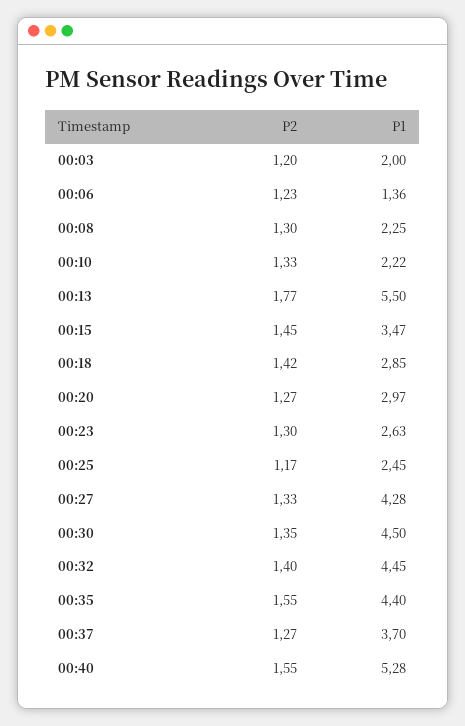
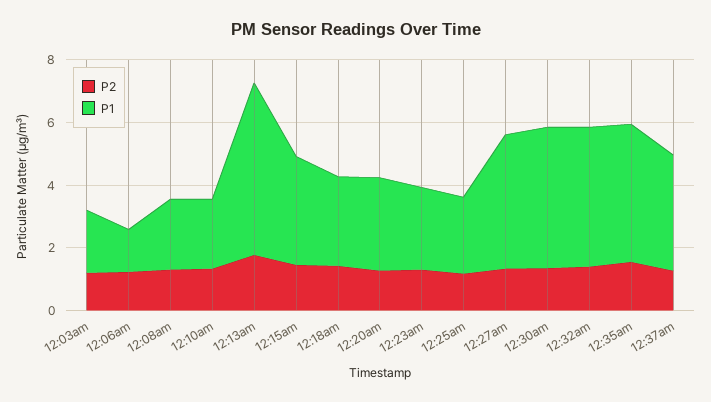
P2, 00:40: 1.55 -> none
P1, 00:40: 5.28 -> none

